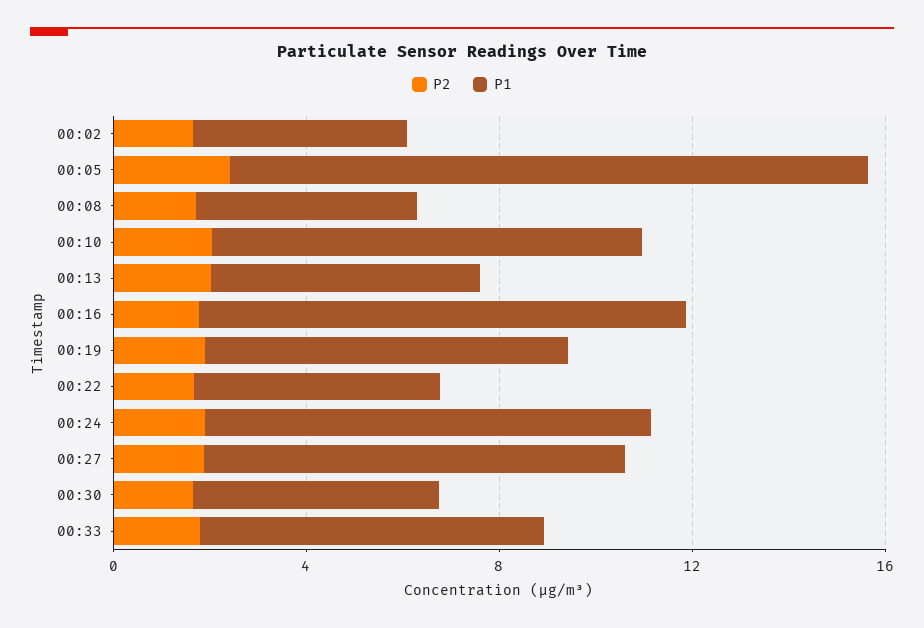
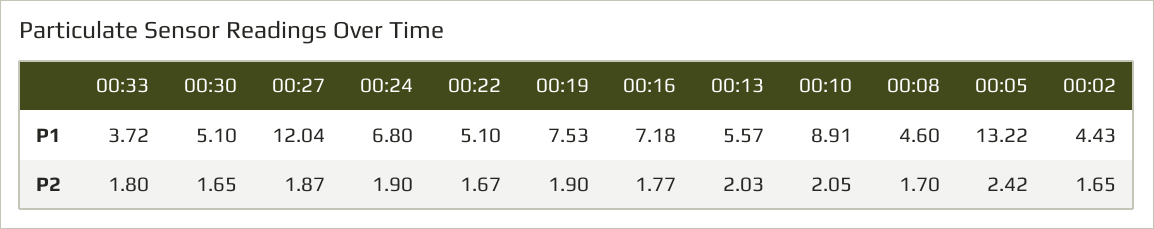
P1, 00:16: 10 -> 7.18
P1, 00:24: 9 -> 6.8
P1, 00:27: 9 -> 12.04
P1, 00:33: 7 -> 3.72

